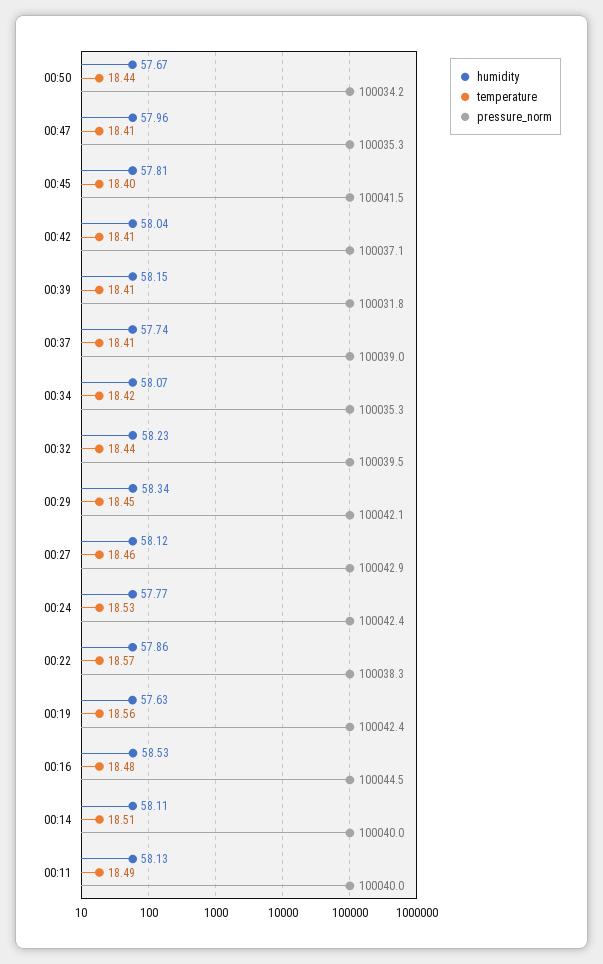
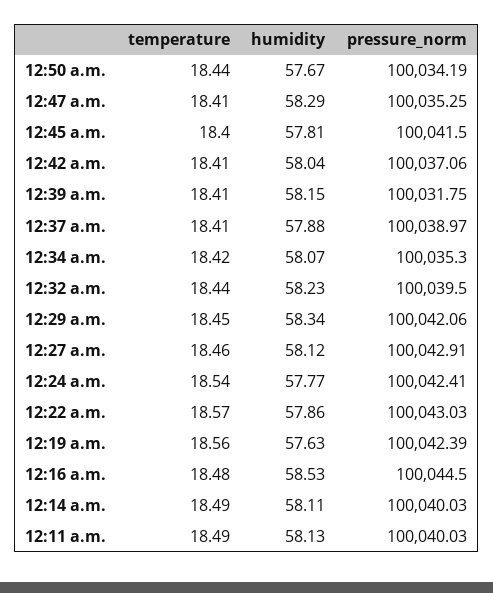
humidity, 00:47: 57.96 -> 58.29
humidity, 00:37: 57.74 -> 57.88
temperature, 00:24: 18.53 -> 18.54
pressure_norm, 00:22: 100038.3 -> 100043.03
temperature, 00:14: 18.51 -> 18.49

